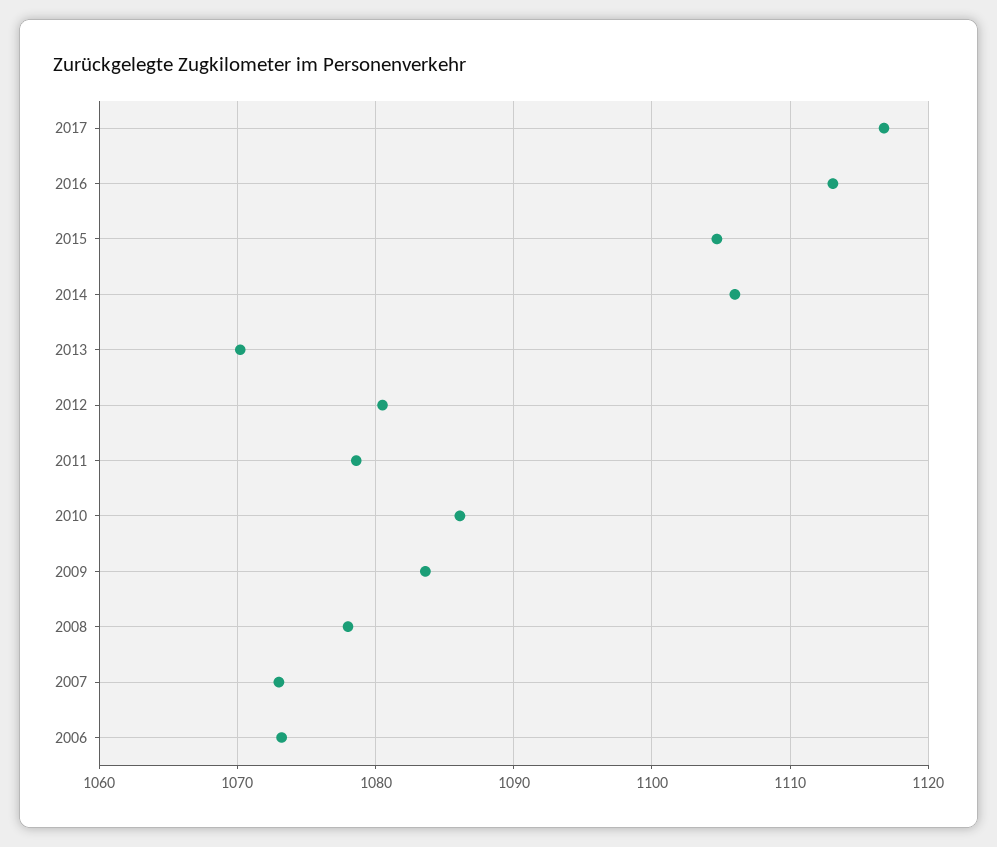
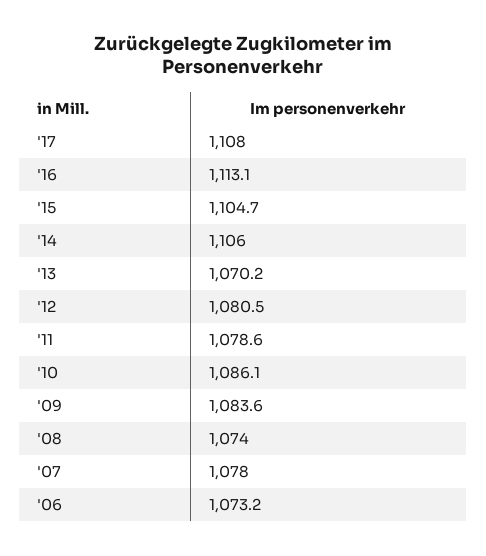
2017: 1117 -> 1108
2008: 1078 -> 1074
2007: 1073 -> 1078

